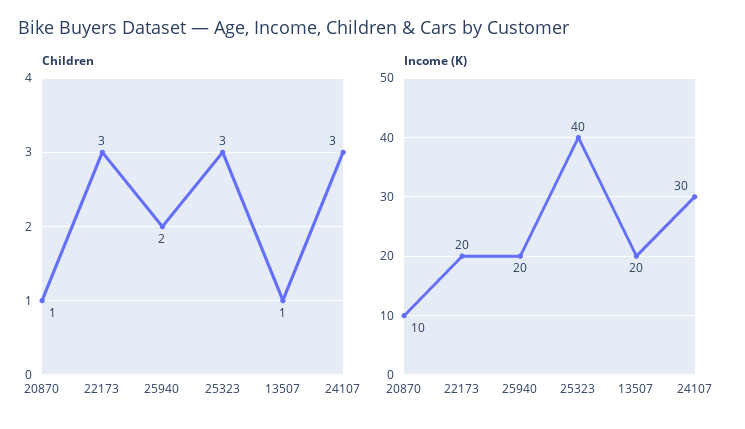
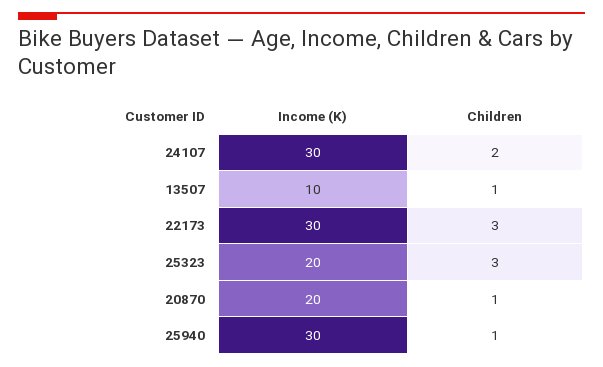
Children, 25940: 2 -> 1
Children, 24107: 3 -> 2
Income (K), 20870: 10 -> 20
Income (K), 22173: 20 -> 30
Income (K), 25940: 20 -> 30
Income (K), 25323: 40 -> 20
Income (K), 13507: 20 -> 10

